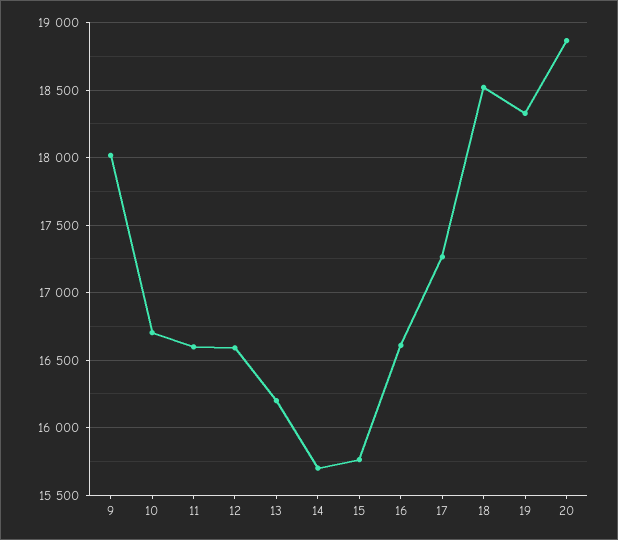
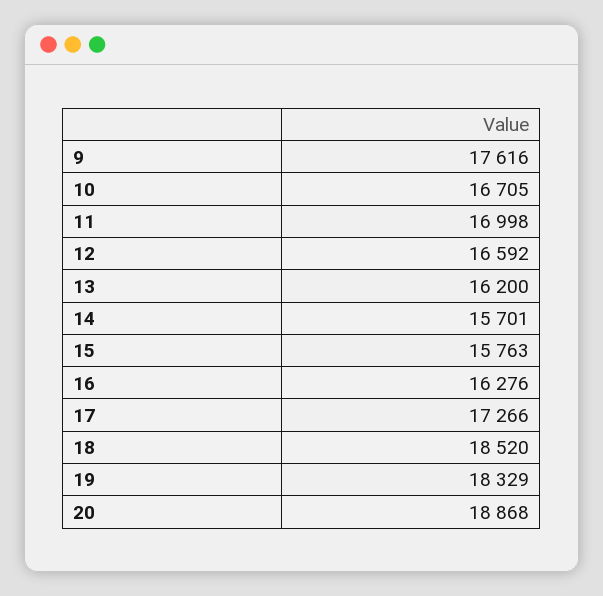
9: 18000 -> 17616
11: 16600 -> 16998
16: 16600 -> 16276

